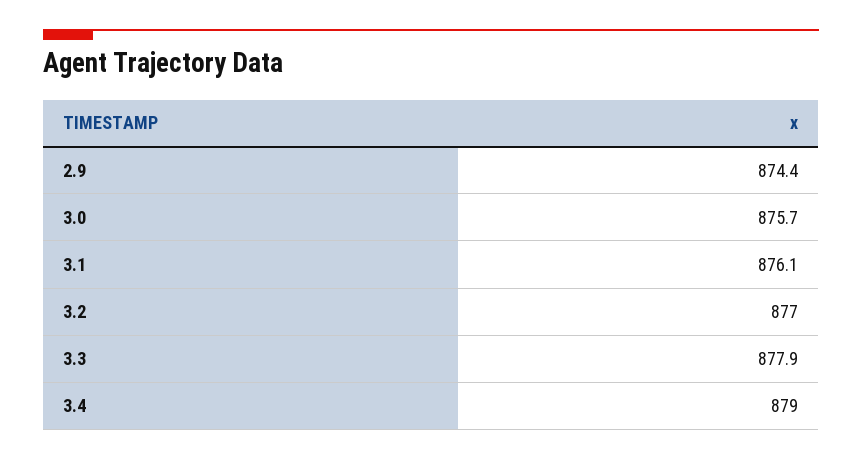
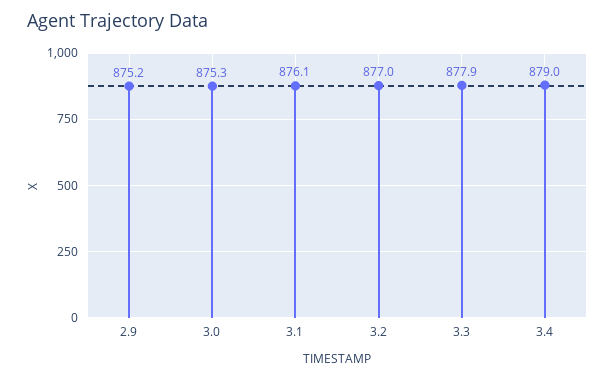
2.9: 874.4 -> 875.2
3.0: 875.7 -> 875.3

